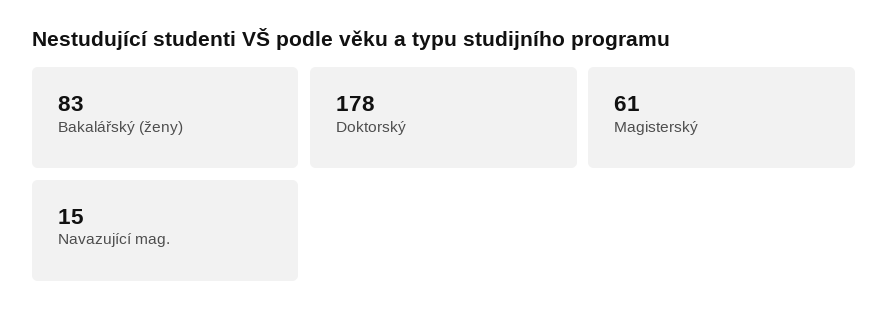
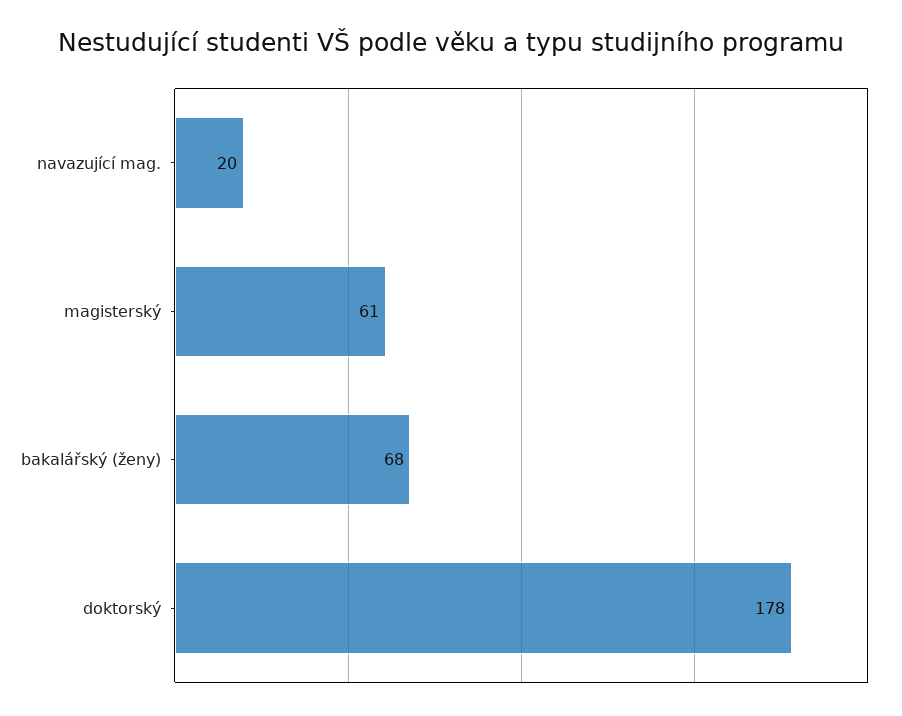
Bakalářský (ženy): 83 -> 68
Navazující mag.: 15 -> 20

